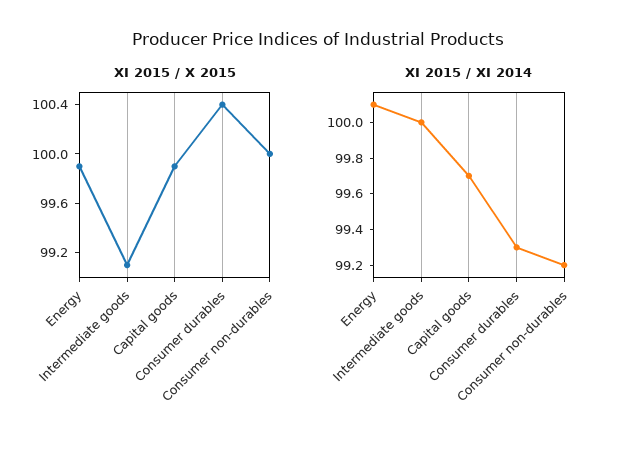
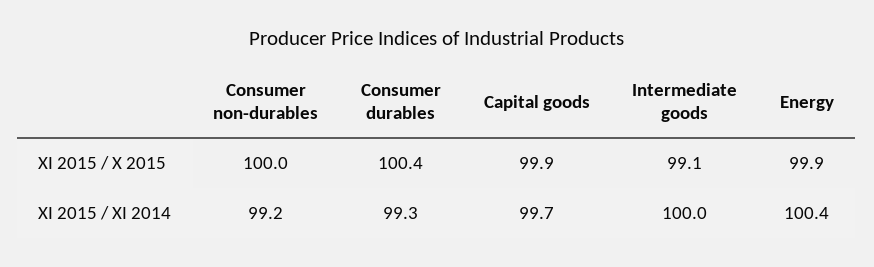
XI 2015 / XI 2014, Energy: 100.1 -> 100.4

